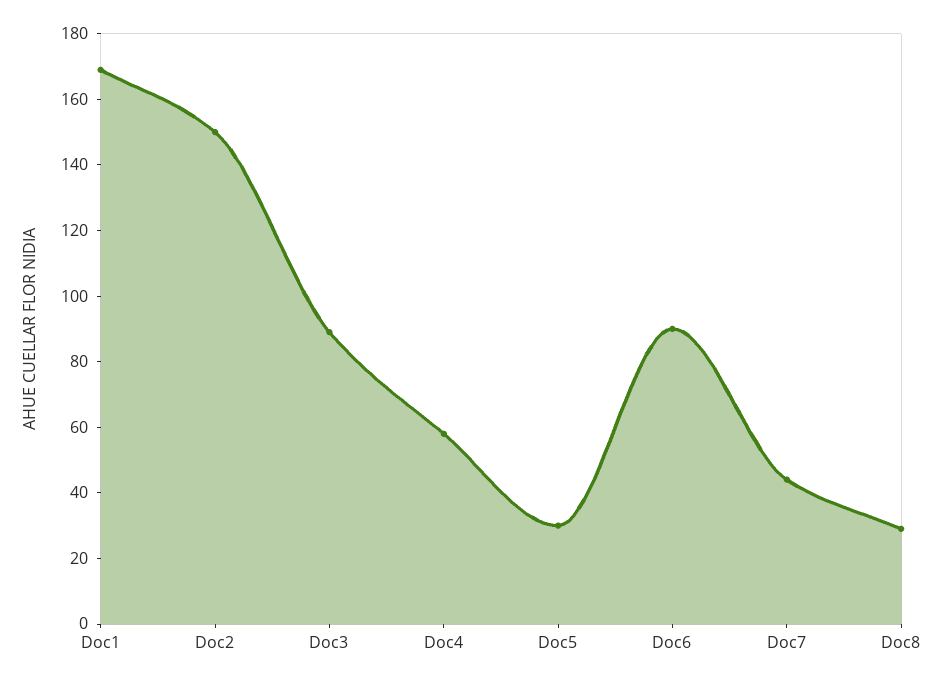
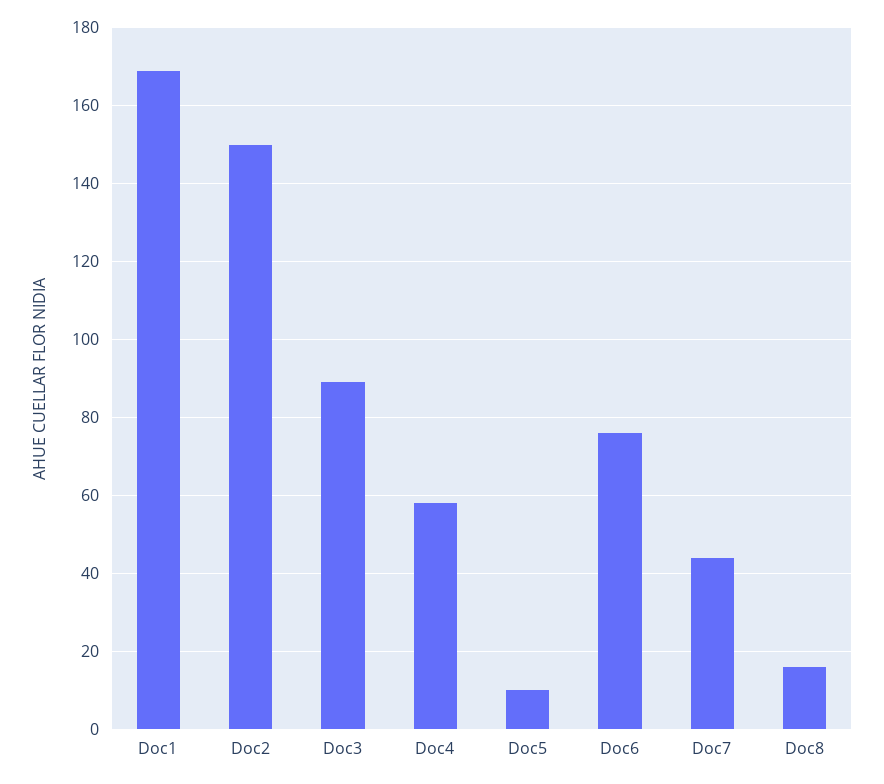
Doc5: 30 -> 10
Doc6: 90 -> 75
Doc8: 30 -> 15

